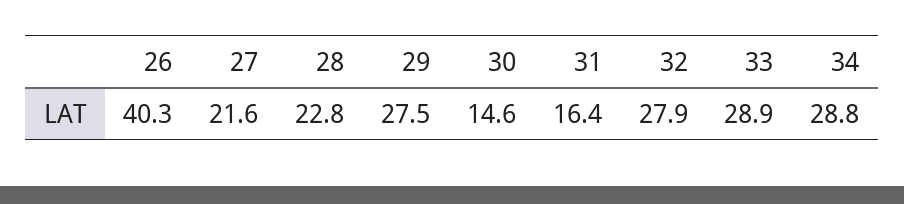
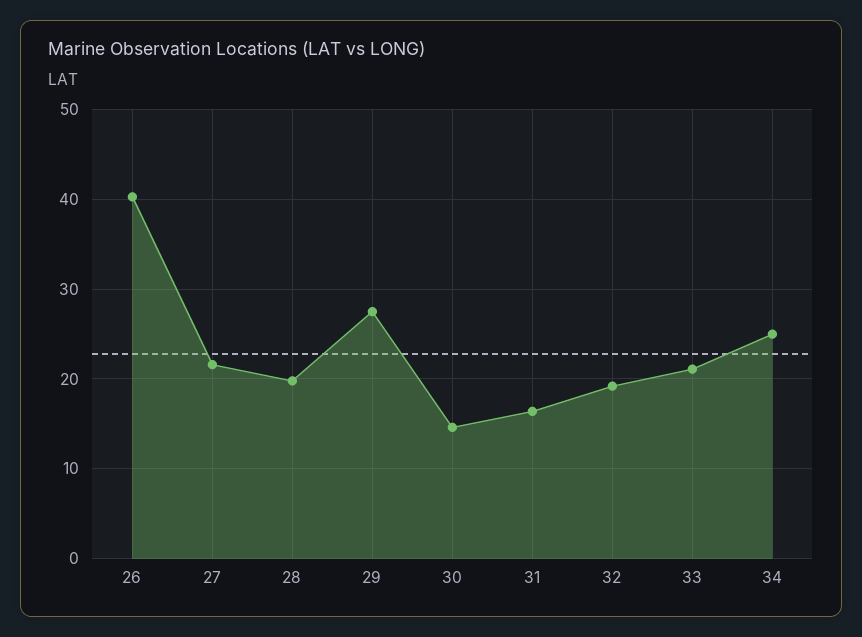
28: 22.8 -> 20
32: 27.9 -> 19
33: 28.9 -> 21
34: 28.8 -> 25

